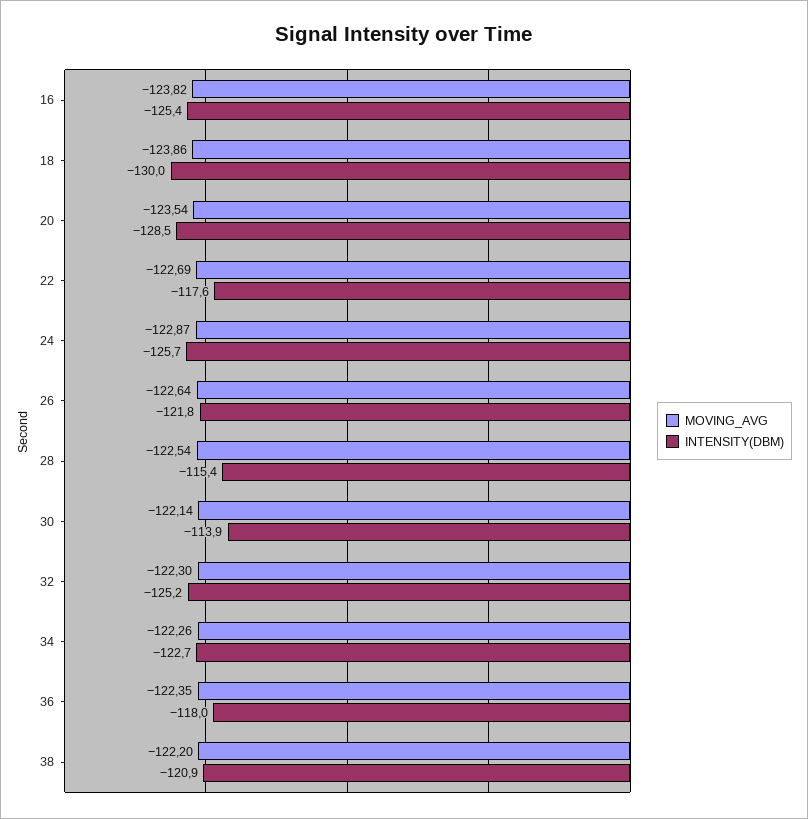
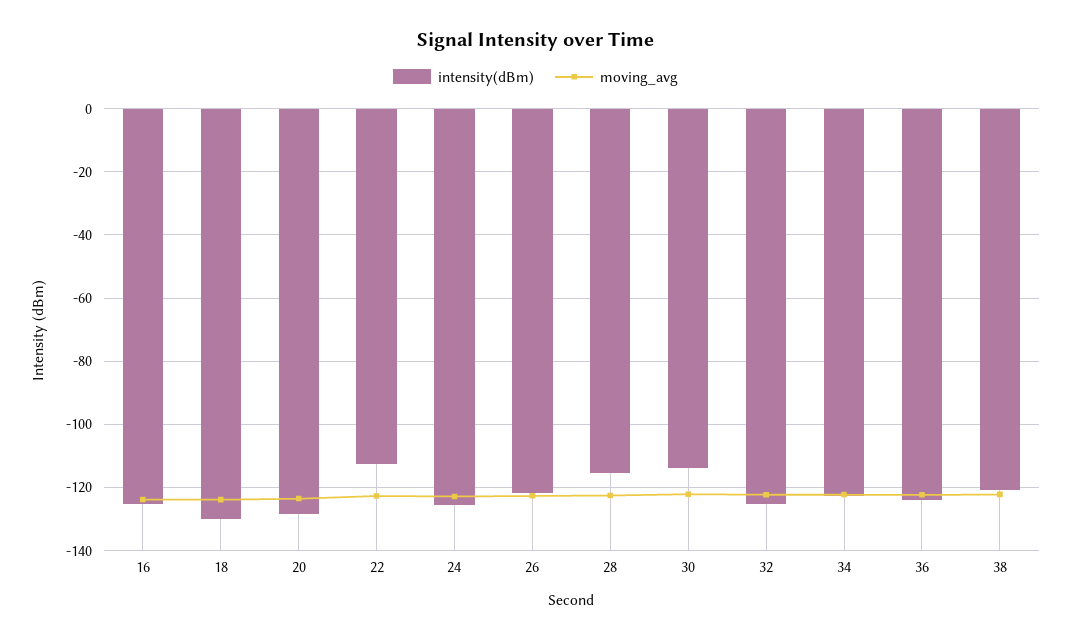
INTENSITY(DBM), 22: -117.6 -> -112
INTENSITY(DBM), 36: -118 -> -124

